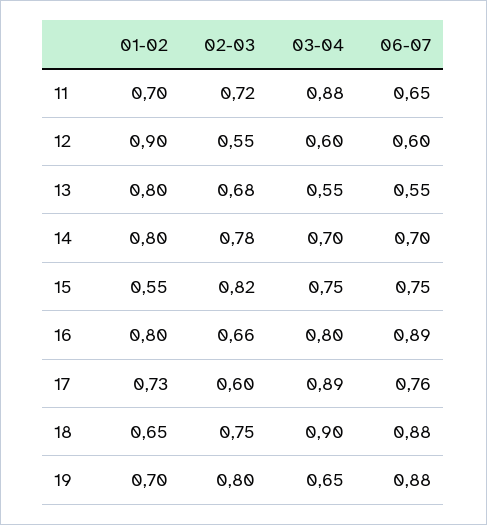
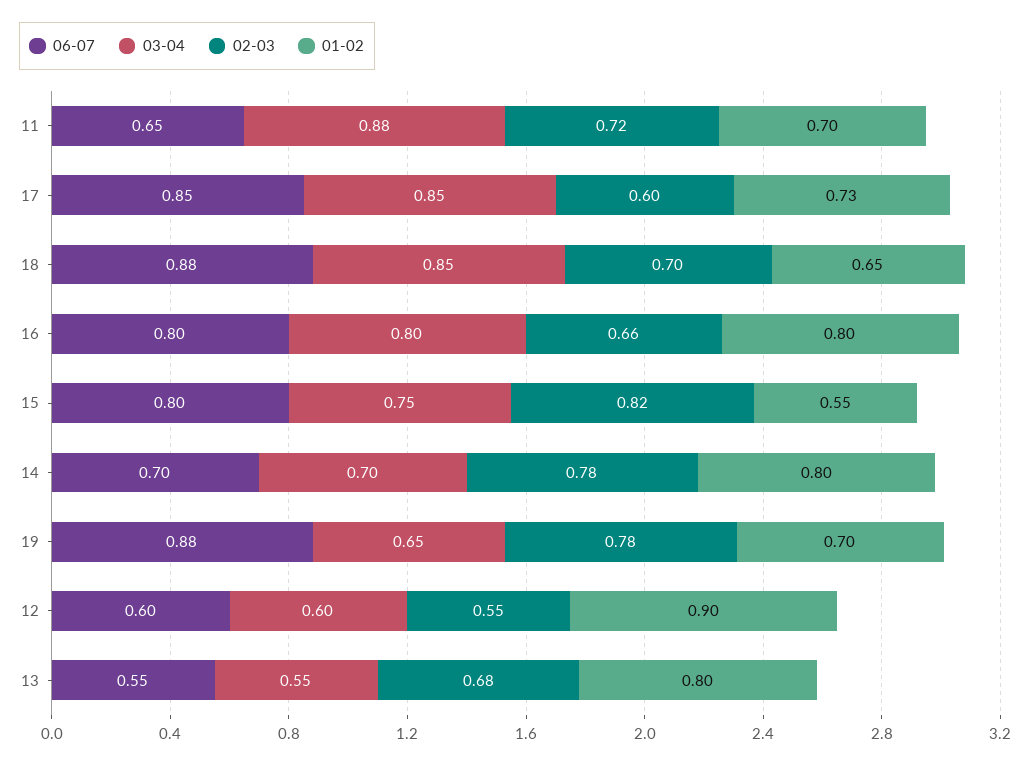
06-07, 15: 0.75 -> 0.8
06-07, 16: 0.89 -> 0.8
03-04, 17: 0.89 -> 0.85
06-07, 17: 0.76 -> 0.85
02-03, 18: 0.75 -> 0.7
03-04, 18: 0.9 -> 0.85
02-03, 19: 0.8 -> 0.78

